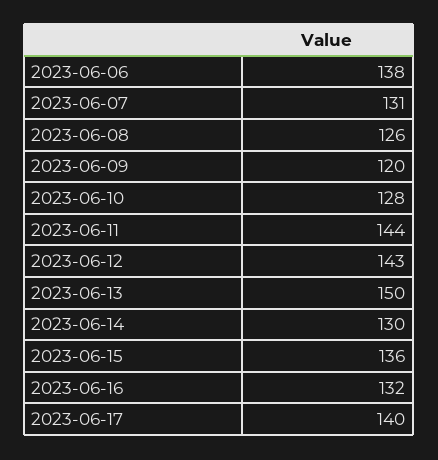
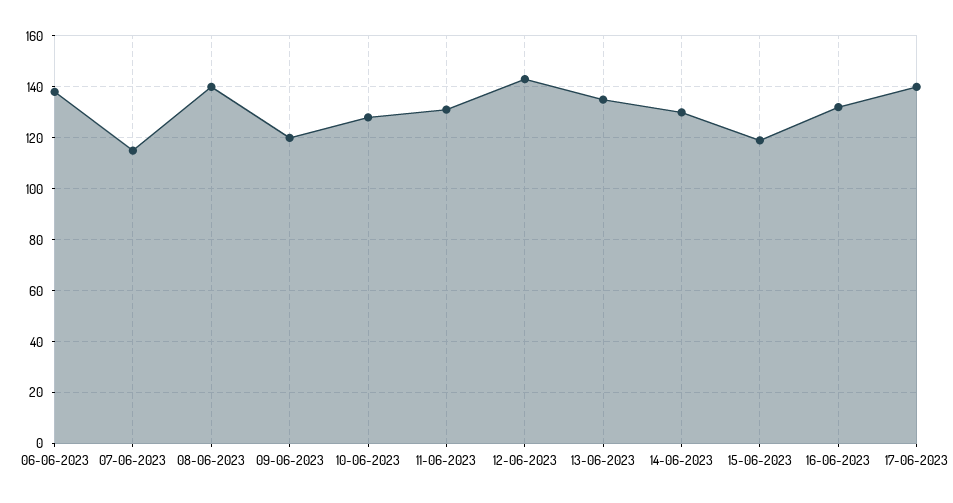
2023-06-07: 131 -> 115
2023-06-08: 126 -> 140
2023-06-11: 144 -> 130
2023-06-13: 150 -> 135
2023-06-15: 136 -> 120

